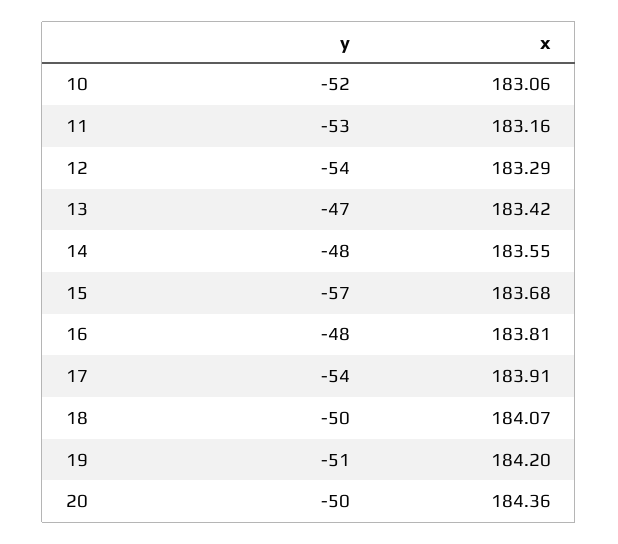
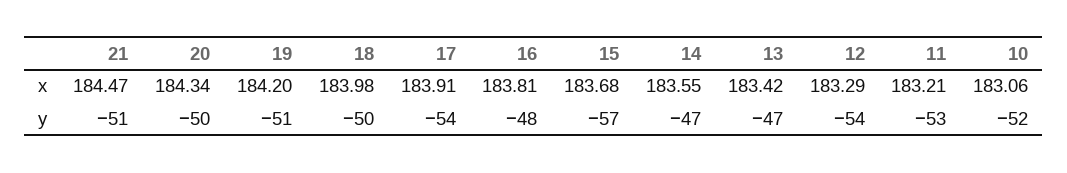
x, 11: 183.16 -> 183.21
y, 14: -48 -> -47
x, 18: 184.07 -> 183.98
x, 20: 184.36 -> 184.34
x, 21: none -> 184.47
y, 21: none -> -51

